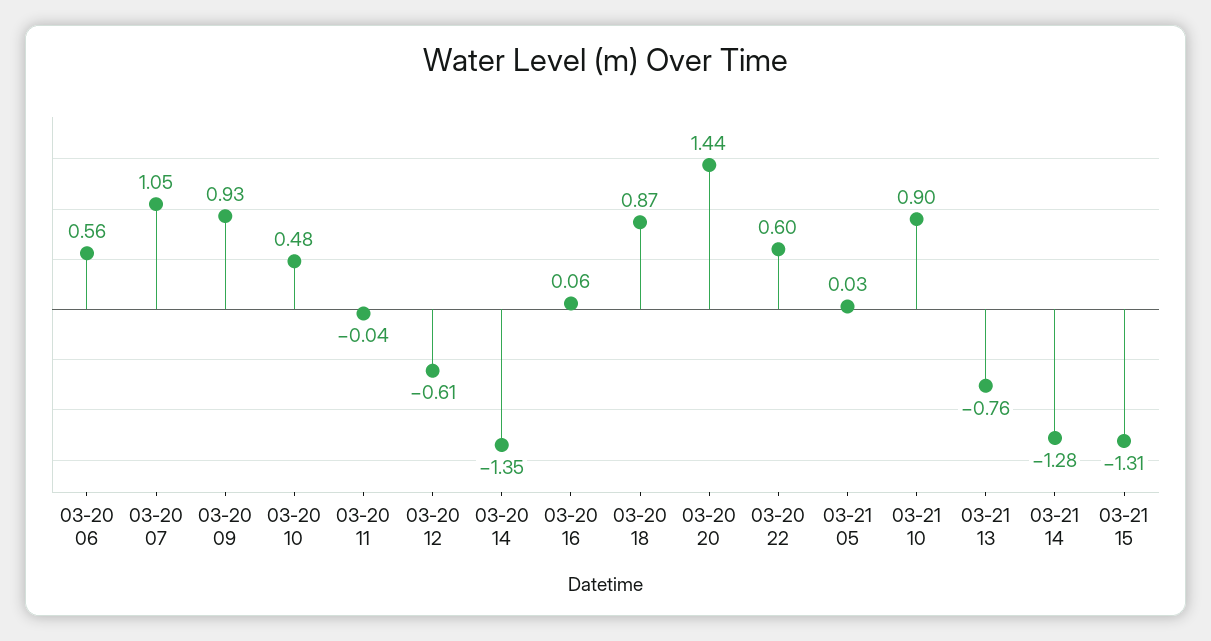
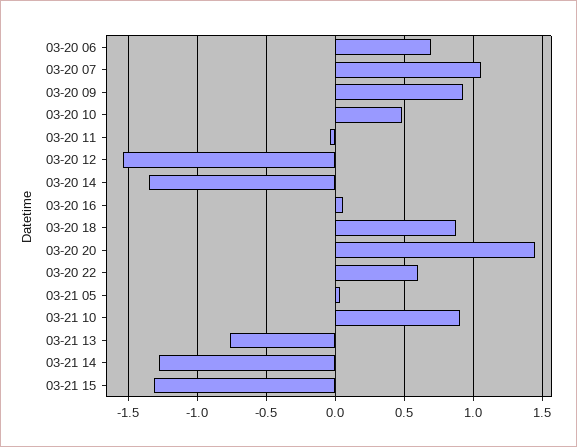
03-20 06: 0.56 -> 0.7
03-20 12: -0.61 -> -1.55

